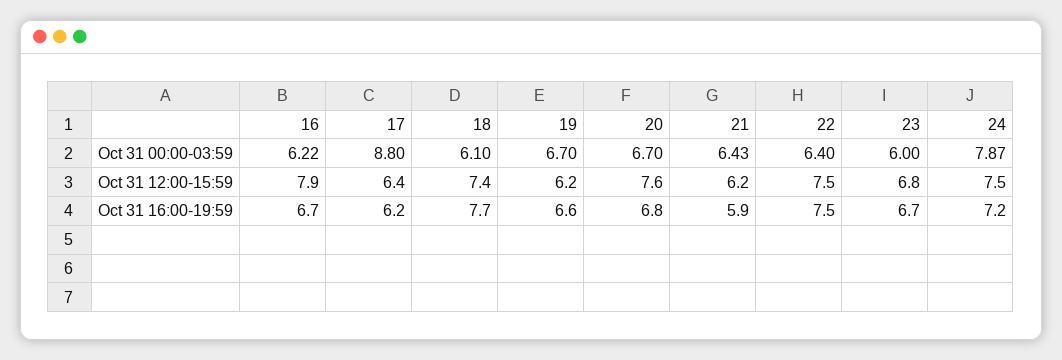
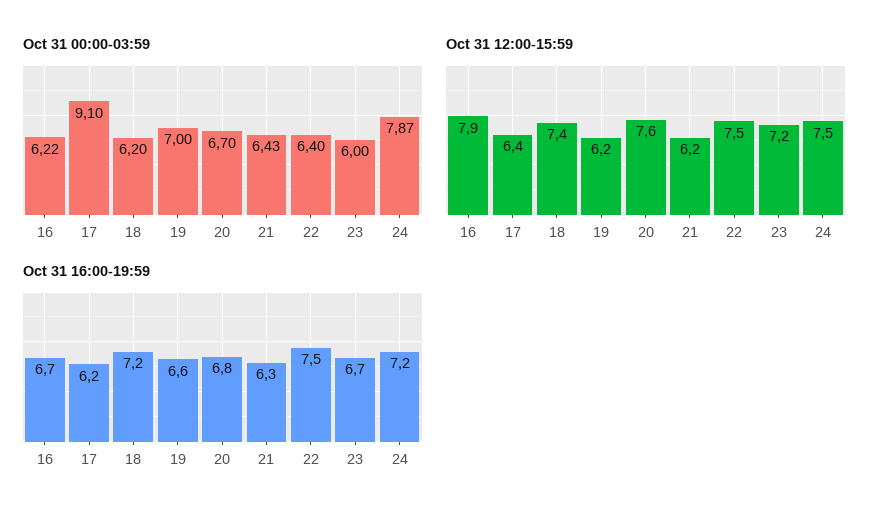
Oct 31 00:00-03:59, 17: 8.8 -> 9.1
Oct 31 00:00-03:59, 18: 6.1 -> 6.2
Oct 31 00:00-03:59, 19: 6.7 -> 7
Oct 31 12:00-15:59, 23: 6.8 -> 7.2
Oct 31 16:00-19:59, 18: 7.7 -> 7.2
Oct 31 16:00-19:59, 21: 5.9 -> 6.3

